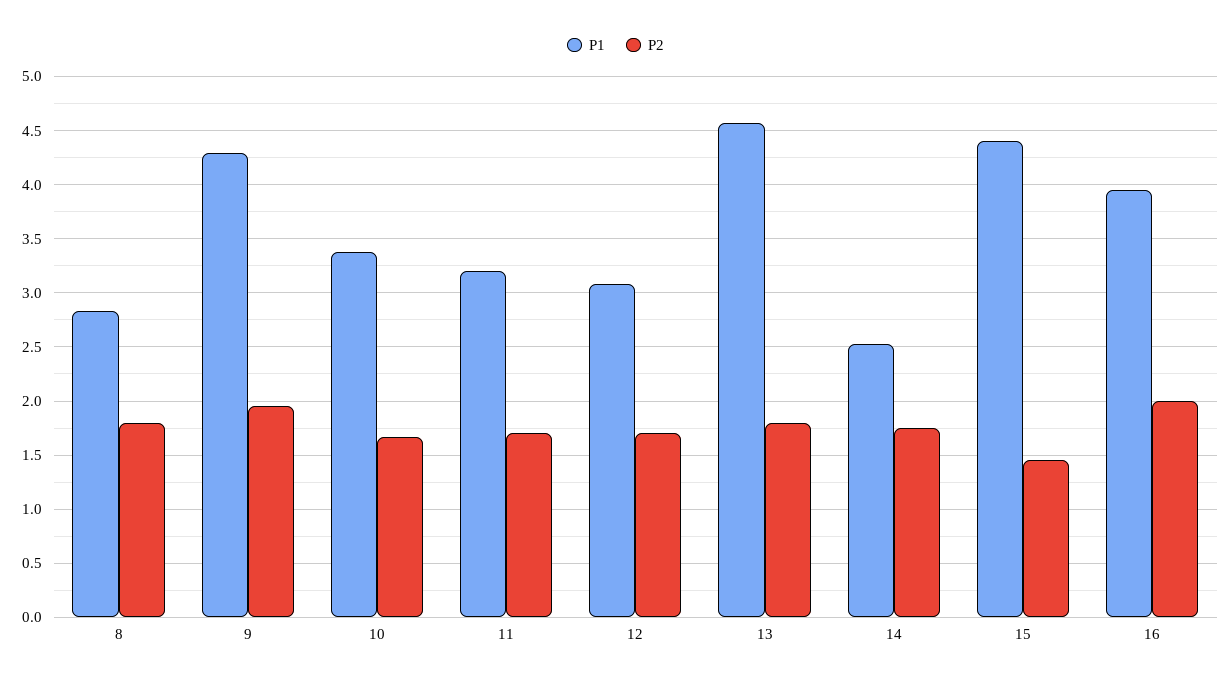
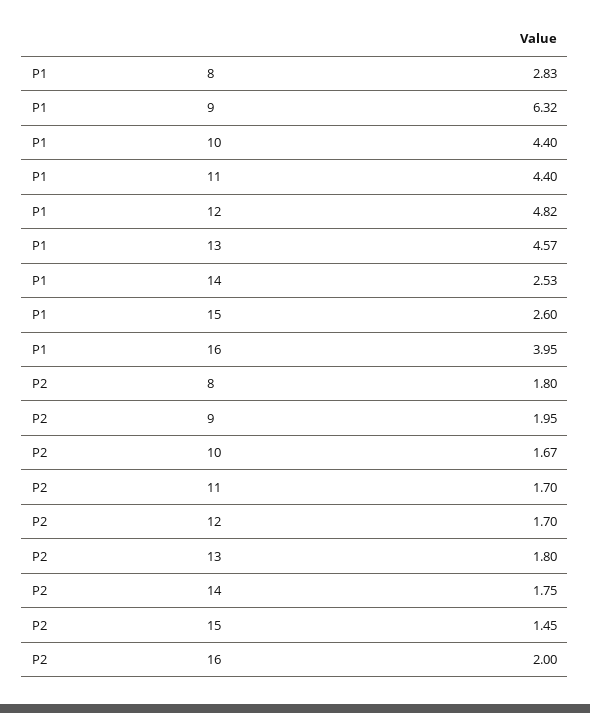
P1, 9: 4.3 -> 6.32
P1, 10: 3.4 -> 4.4
P1, 11: 3.2 -> 4.4
P1, 12: 3.1 -> 4.82
P1, 15: 4.4 -> 2.6

